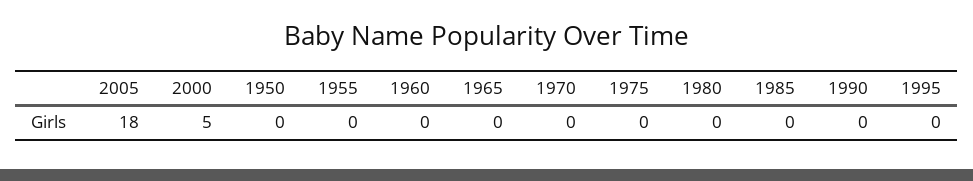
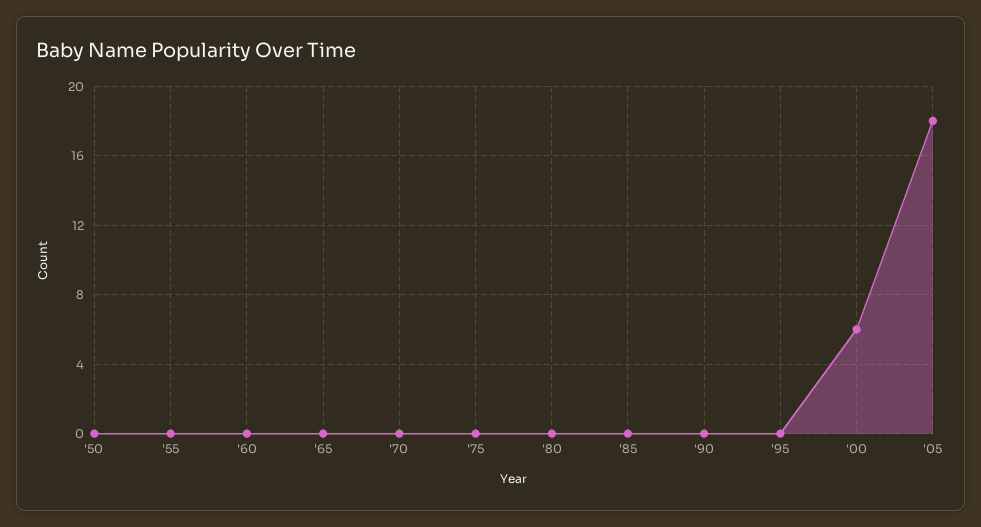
2000: 5 -> 6

